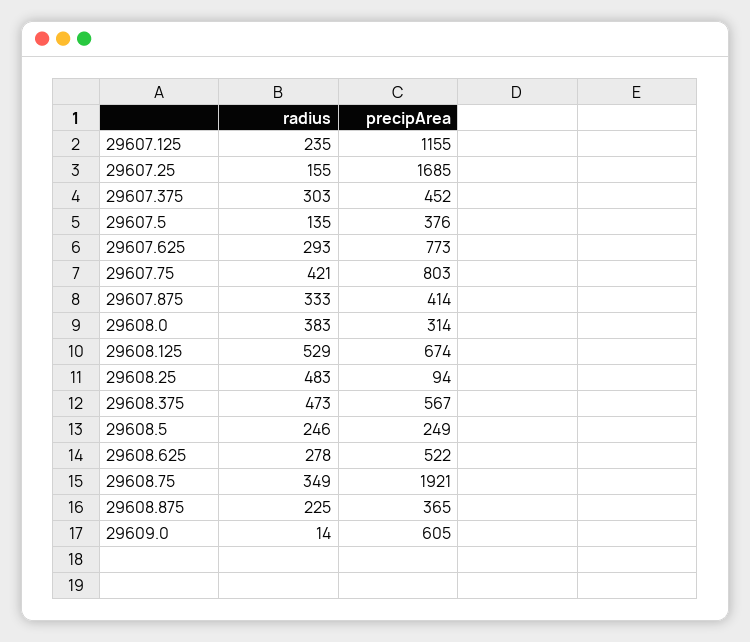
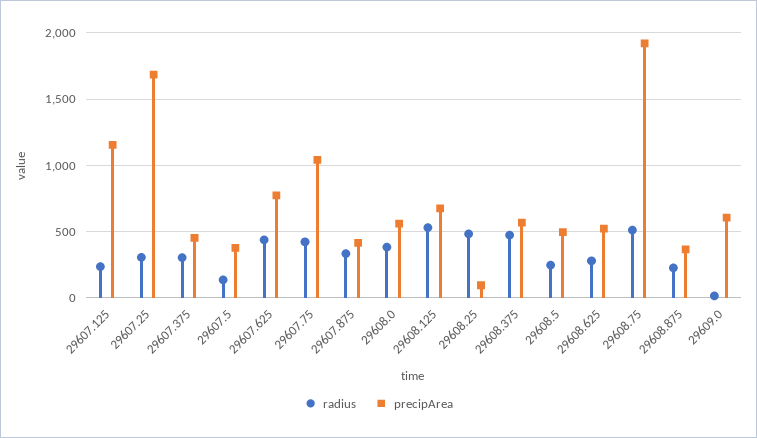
radius, 29607.25: 155 -> 300
radius, 29607.625: 293 -> 450
precipArea, 29607.75: 803 -> 1050
precipArea, 29608.0: 314 -> 550
precipArea, 29608.5: 249 -> 500
radius, 29608.75: 349 -> 500

